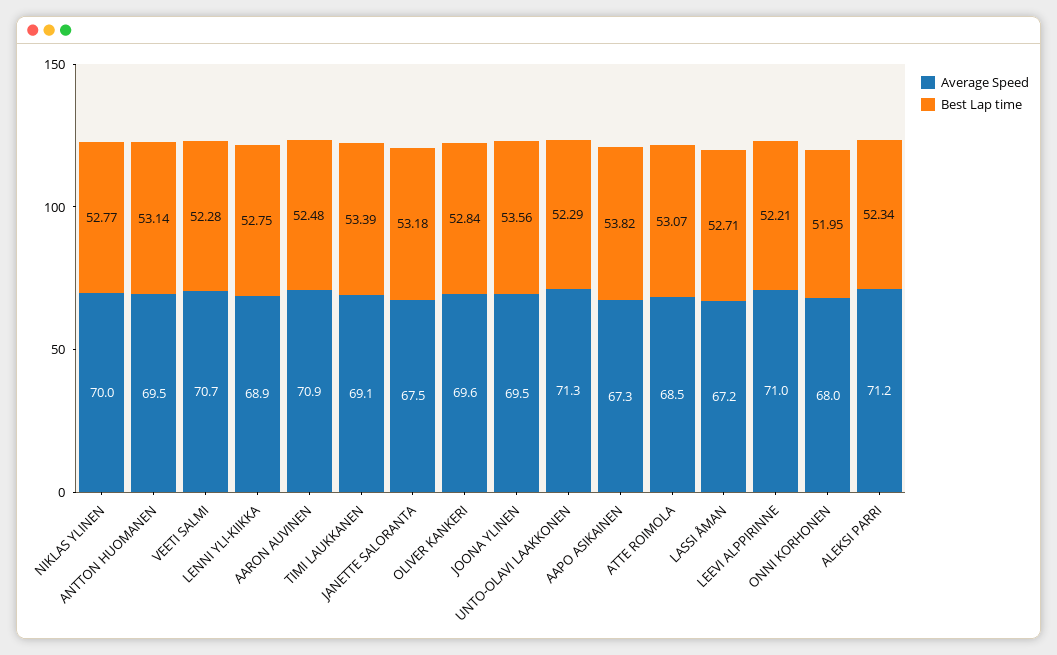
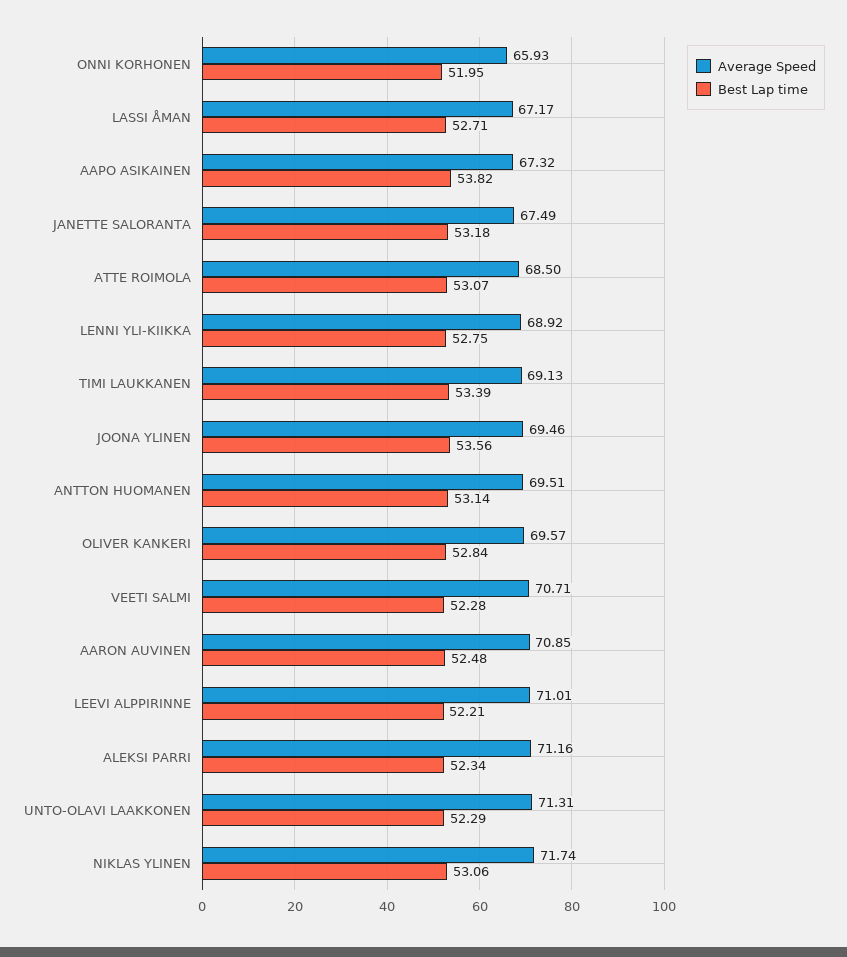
Average Speed, NIKLAS YLINEN: 70 -> 71.74
Best Lap time, NIKLAS YLINEN: 52.77 -> 53.06
Average Speed, ONNI KORHONEN: 68 -> 65.93

